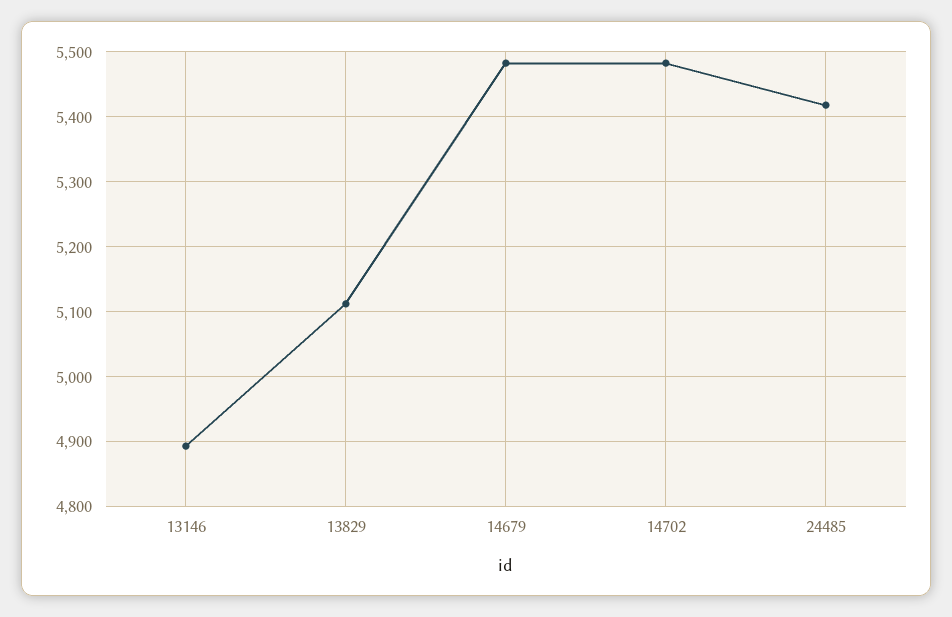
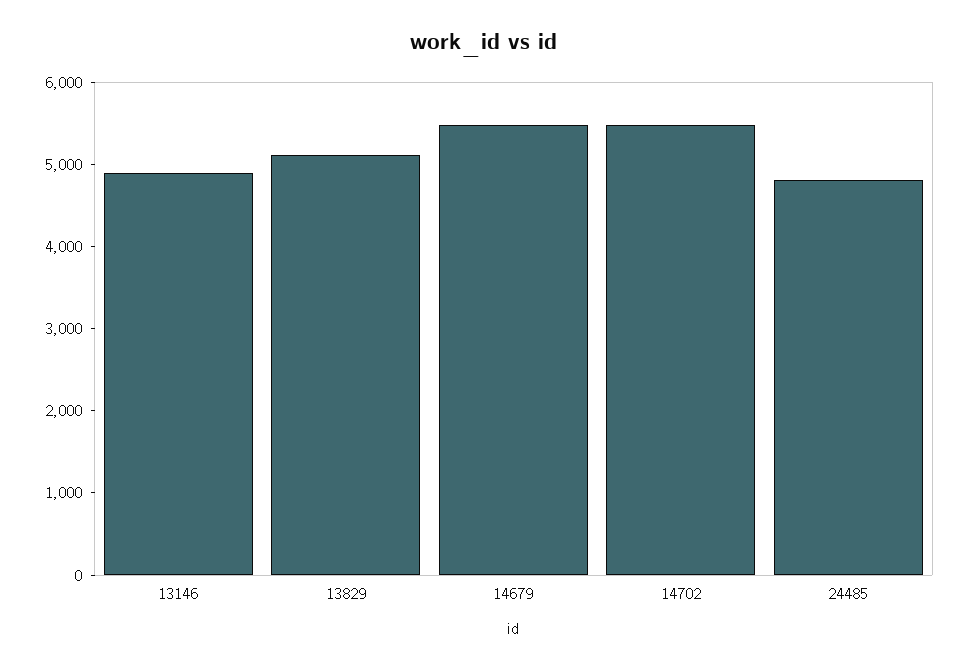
24485: 5420 -> 4800

